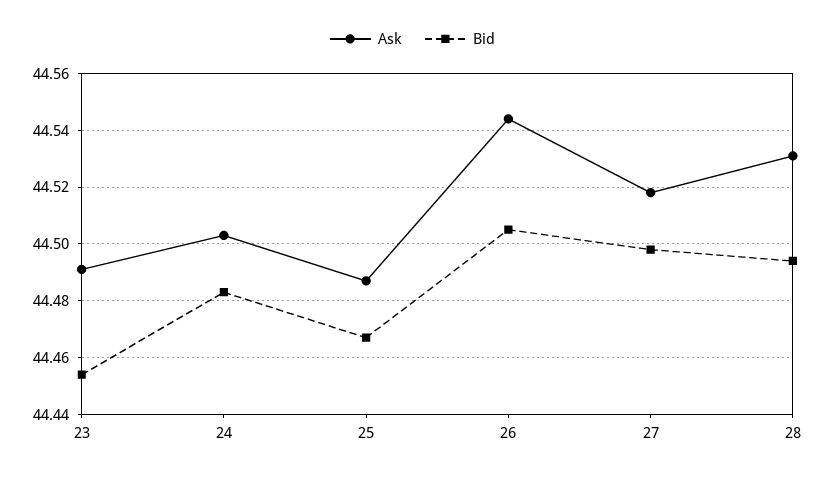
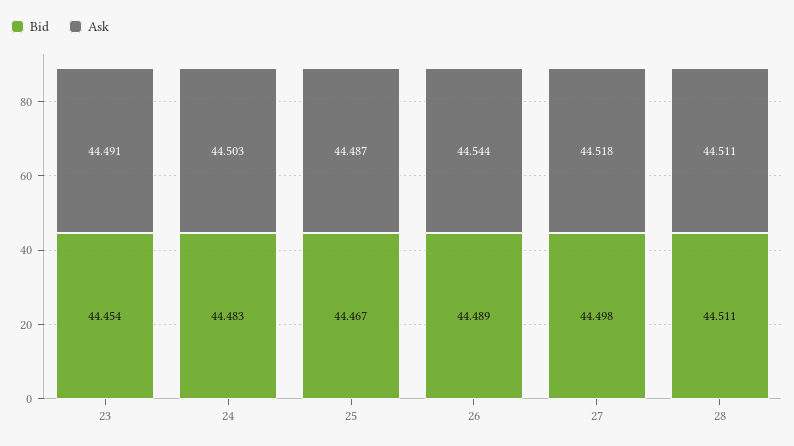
Bid, 26: 44.505 -> 44.489
Ask, 28: 44.53 -> 44.511
Bid, 28: 44.495 -> 44.511

